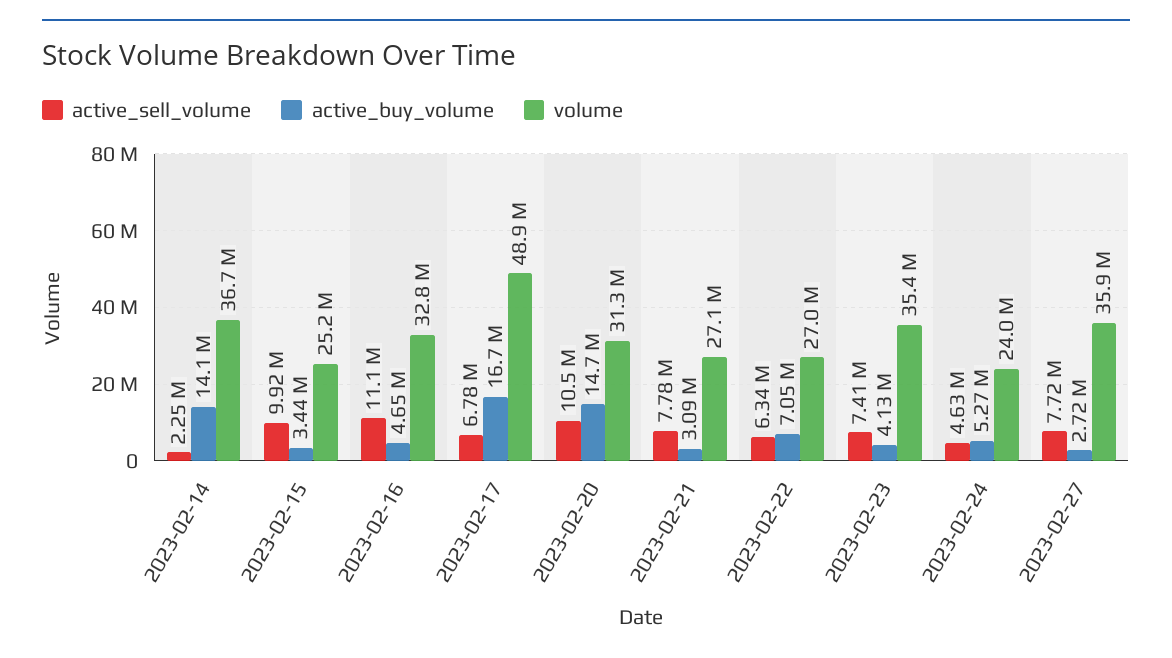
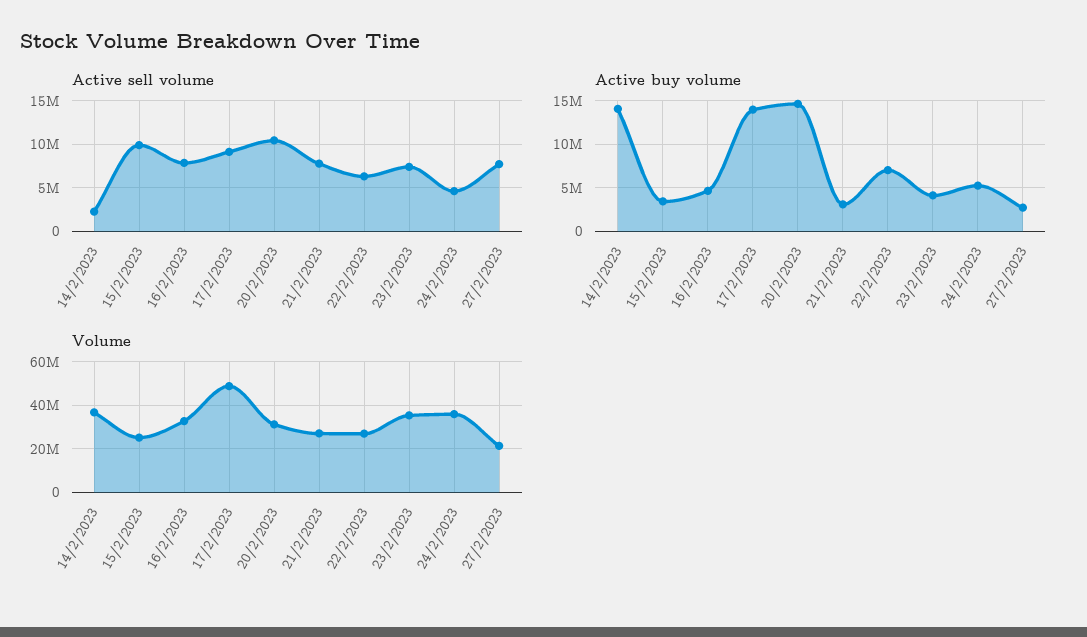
active_sell_volume, 2023-02-16: 11100000 -> 8000000
active_sell_volume, 2023-02-17: 6780000 -> 9000000
active_buy_volume, 2023-02-17: 16700000 -> 14000000
volume, 2023-02-24: 24000000 -> 35000000
volume, 2023-02-27: 35900000 -> 20000000

